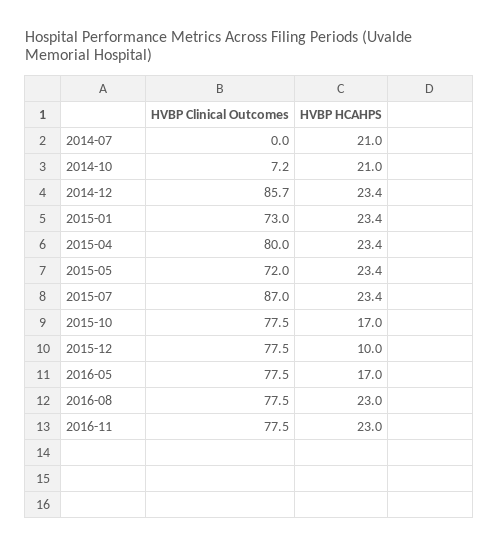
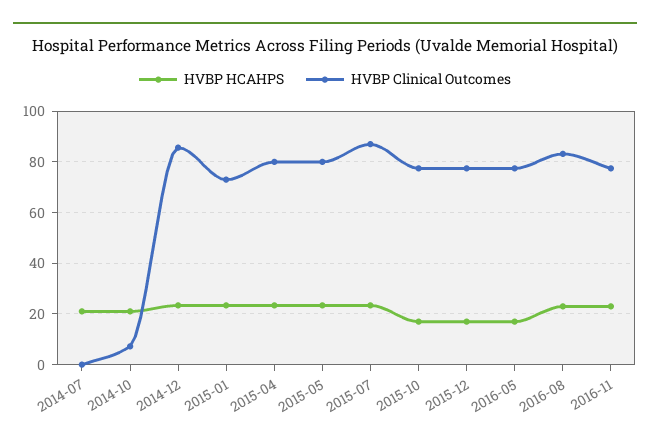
HVBP Clinical Outcomes, 2015-05: 72 -> 80
HVBP HCAHPS, 2015-12: 10 -> 17.5
HVBP Clinical Outcomes, 2016-08: 77.5 -> 82.5

